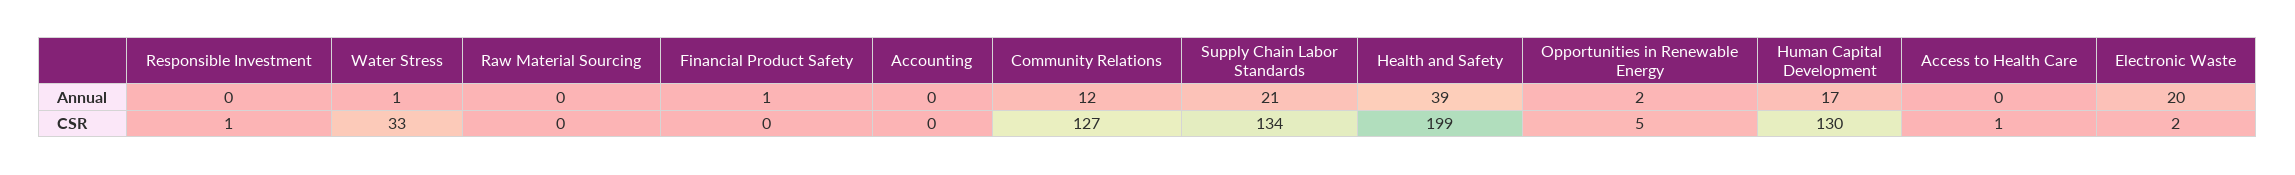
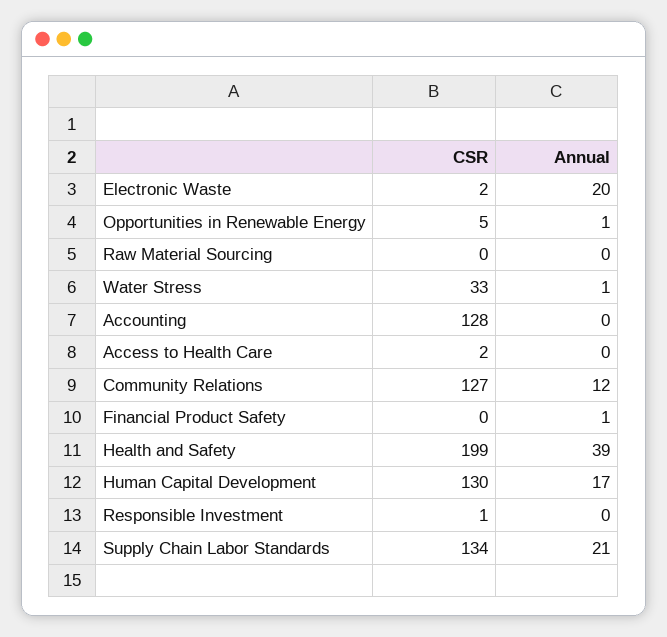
Opportunities in Renewable Energy, Annual: 2 -> 1
Accounting, CSR: 0 -> 128
Access to Health Care, CSR: 1 -> 2

